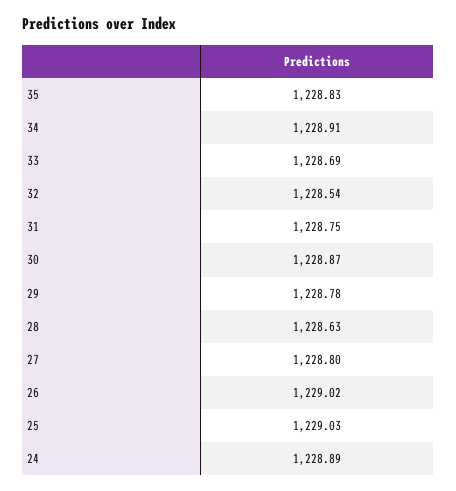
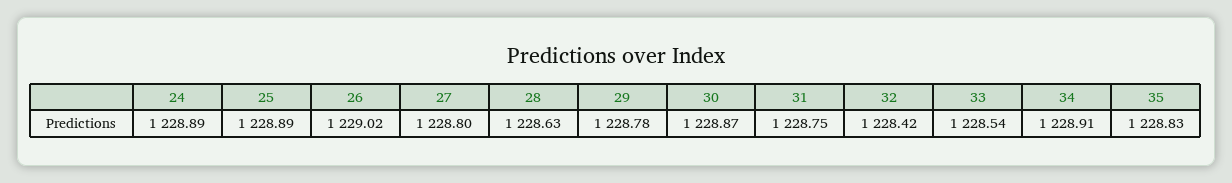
33: 1228.69 -> 1228.54
32: 1228.54 -> 1228.42
25: 1229.03 -> 1228.89

